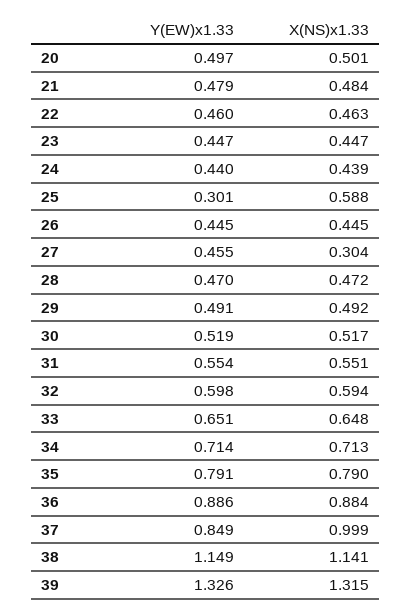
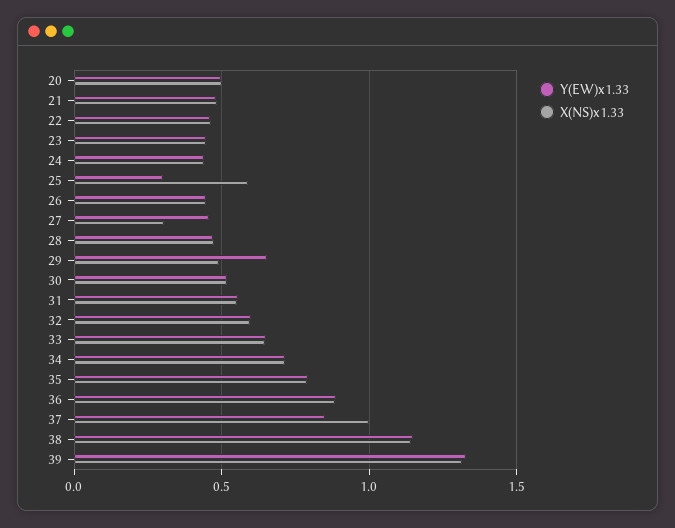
Y(EW)x1.33, 29: 0.491 -> 0.65

